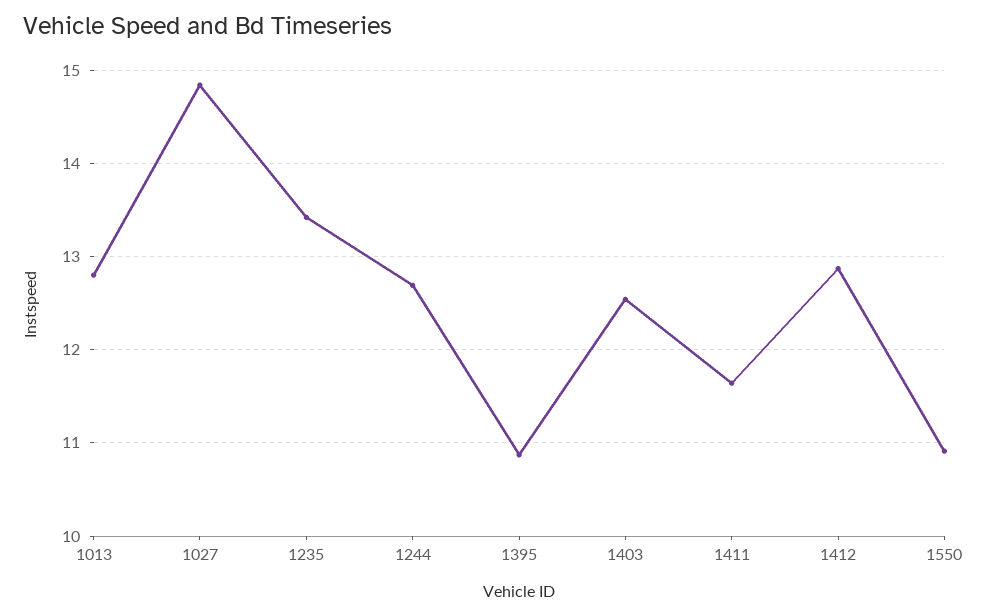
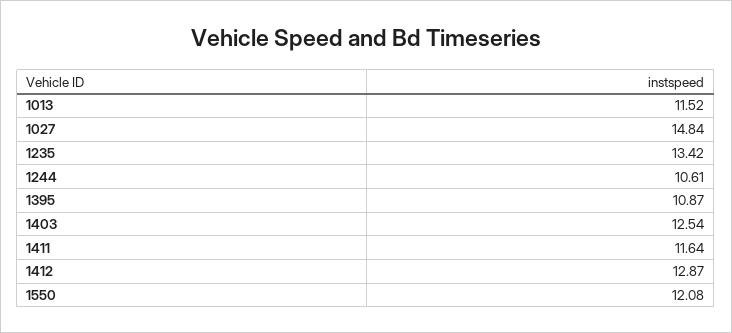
1013: 12.8 -> 11.52
1244: 12.7 -> 10.61
1550: 10.9 -> 12.08

